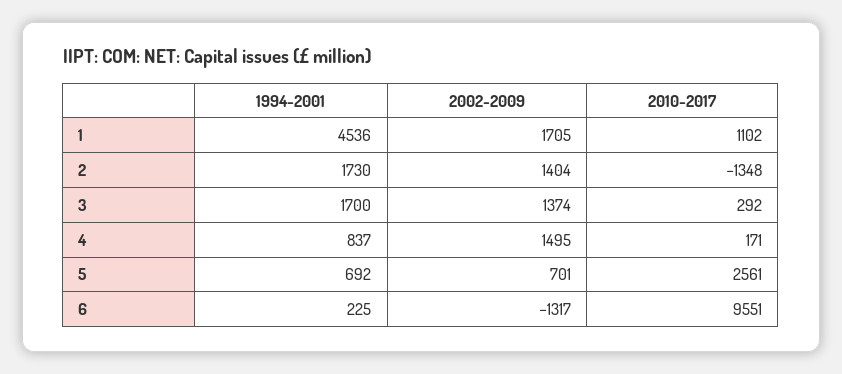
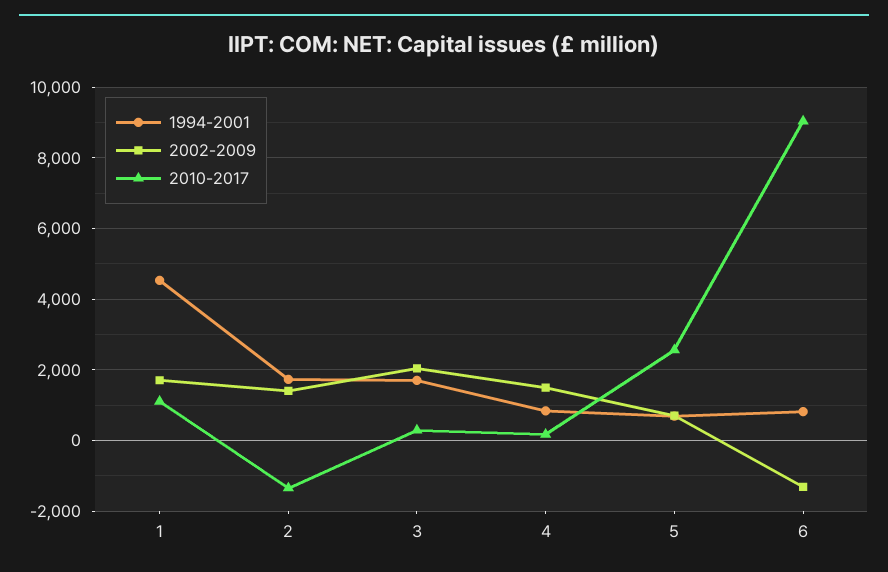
2002-2009, 3: 1374 -> 2000
1994-2001, 6: 225 -> 800
2010-2017, 6: 9551 -> 9000

